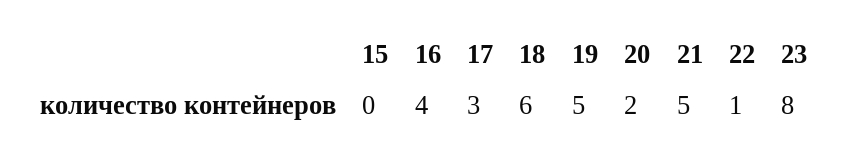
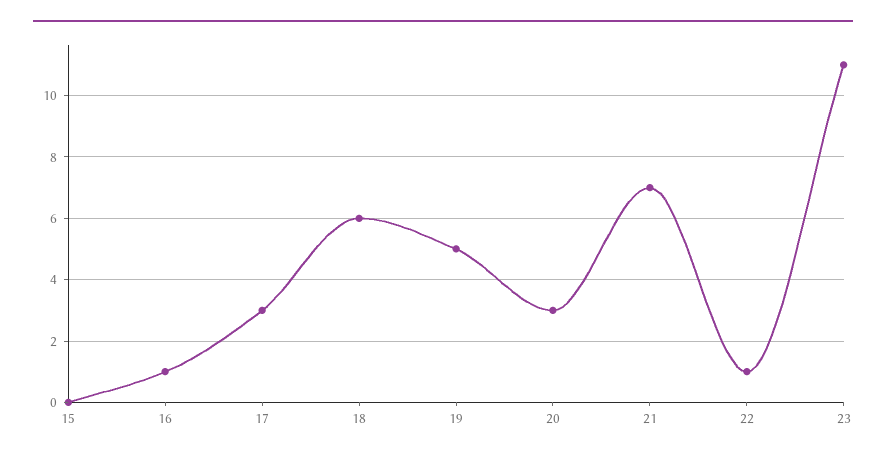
16: 4 -> 1
20: 2 -> 3
21: 5 -> 7
23: 8 -> 11

